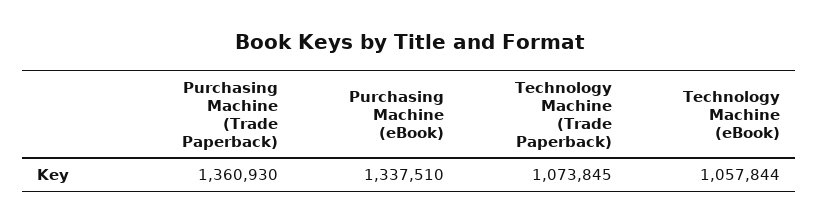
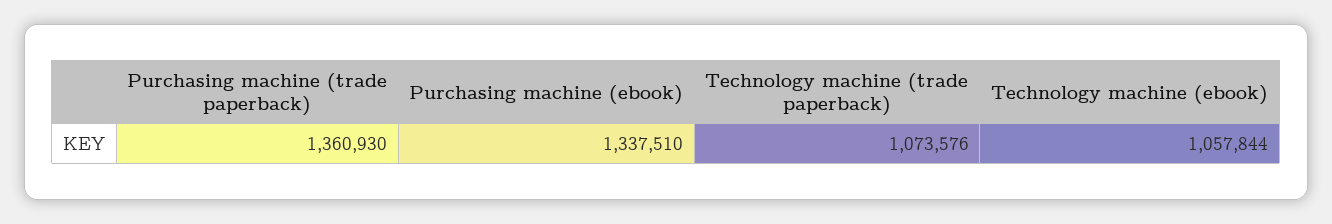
Technology Machine (Trade Paperback): 1073845 -> 1073576

